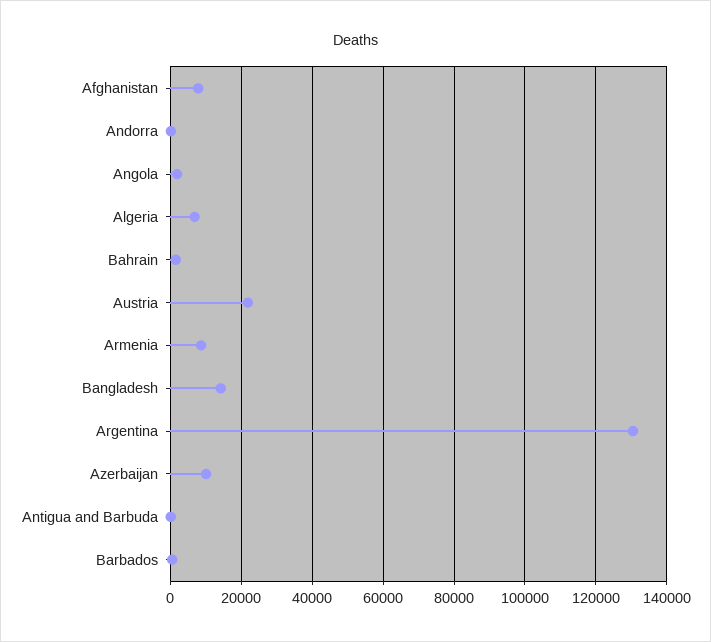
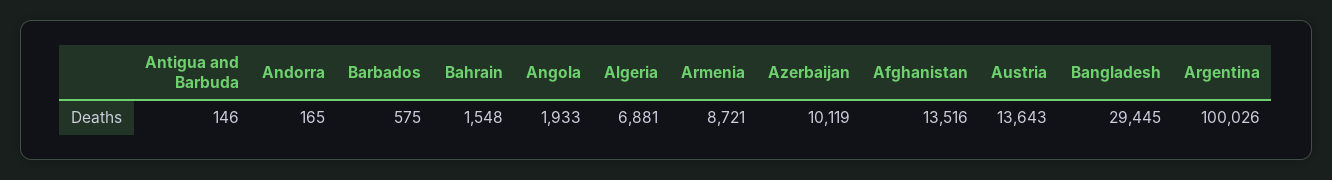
Afghanistan: 8000 -> 13516
Austria: 22000 -> 13643
Bangladesh: 14000 -> 29445
Argentina: 130000 -> 100026

